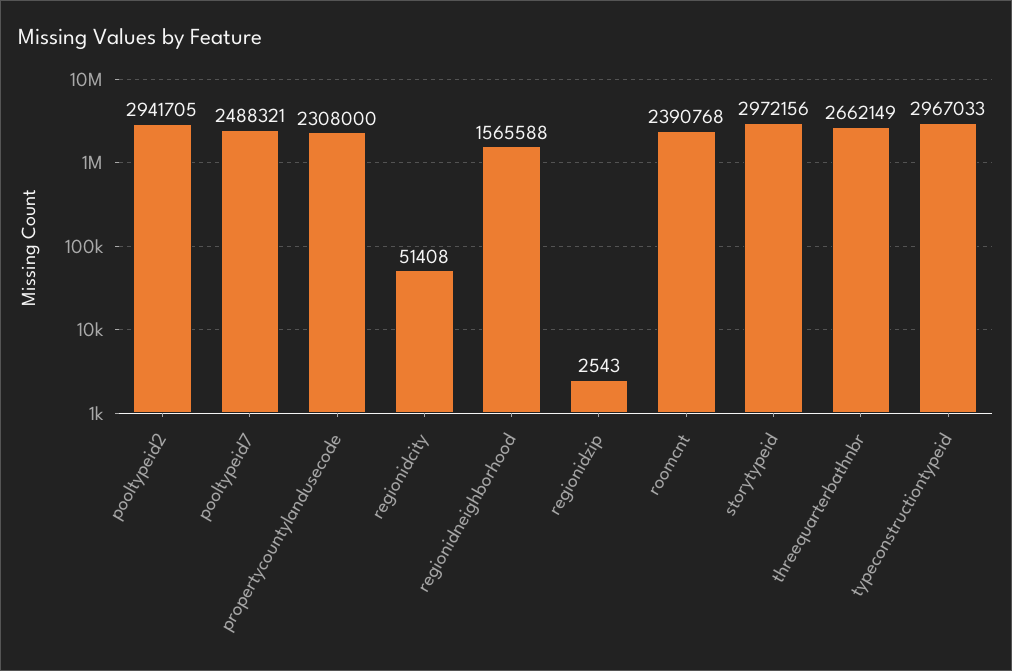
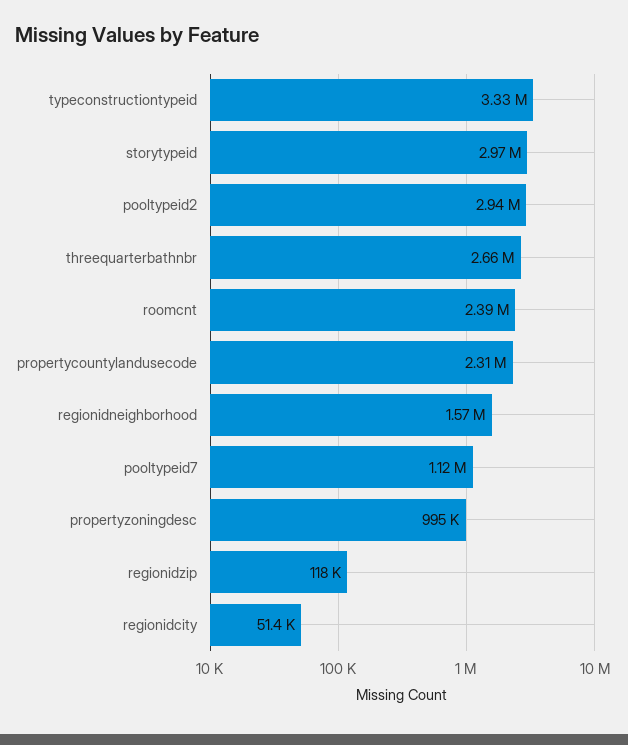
pooltypeid7: 2488321 -> 1120000
regionidzip: 2543 -> 118000
typeconstructiontypeid: 2967033 -> 3330000
propertyzoningdesc: none -> 995000

